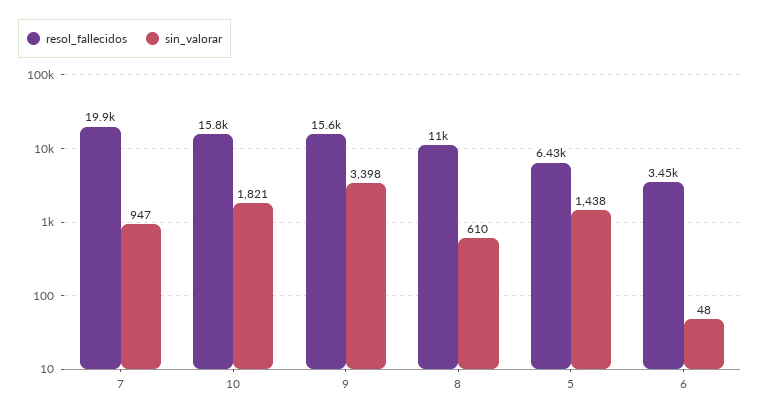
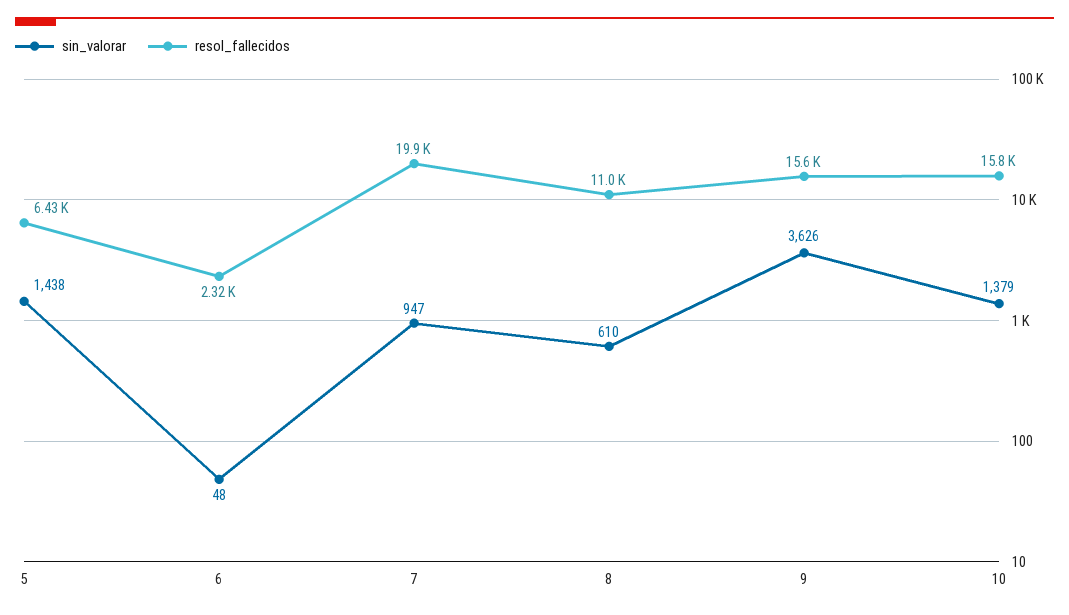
sin_valorar, 10: 1821 -> 1379
sin_valorar, 9: 3398 -> 3626
resol_fallecidos, 6: 3450 -> 2320

